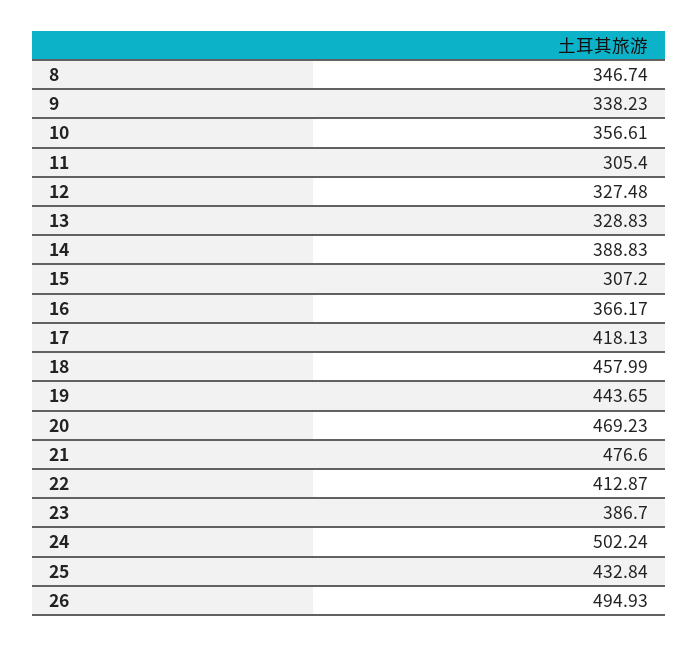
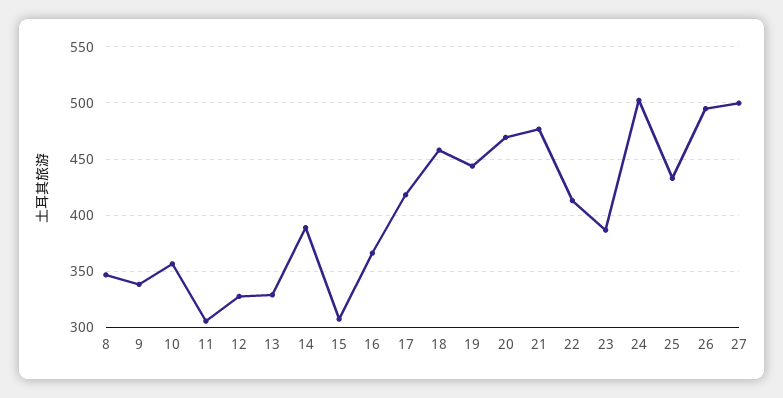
27: none -> 500

